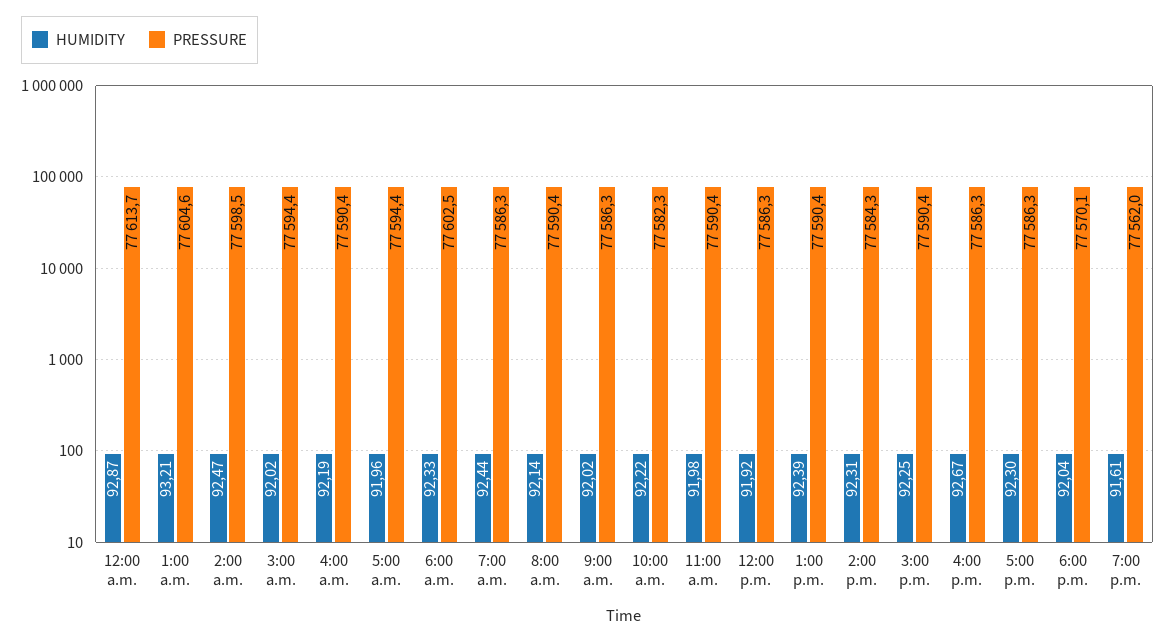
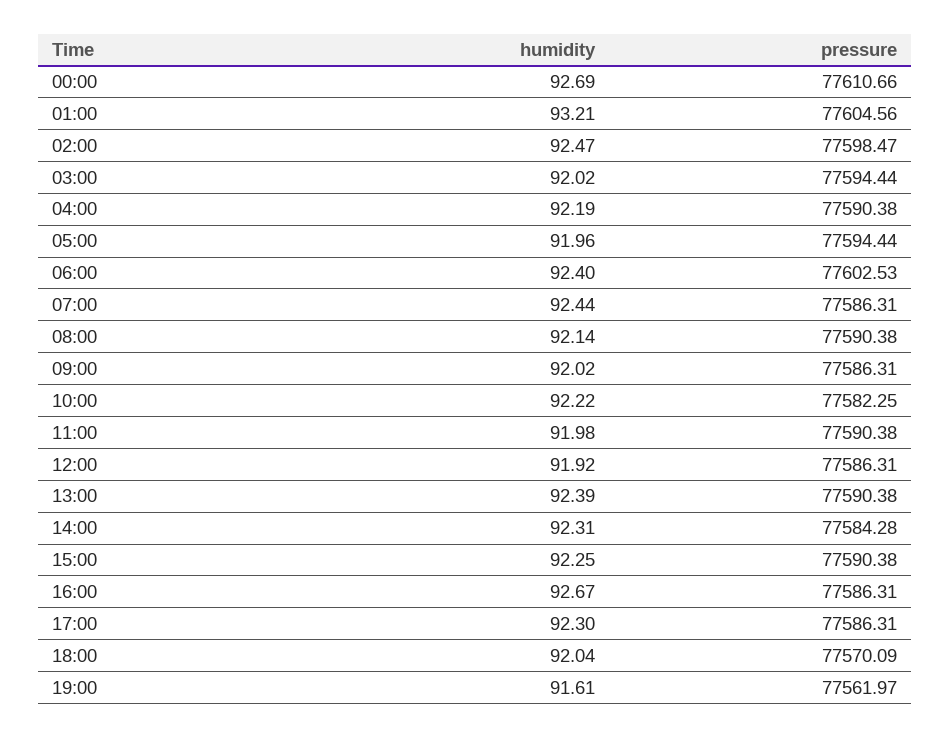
HUMIDITY, 12:00 a.m.: 92.87 -> 92.69
PRESSURE, 12:00 a.m.: 77613.7 -> 77610.66
HUMIDITY, 6:00 a.m.: 92.33 -> 92.4

